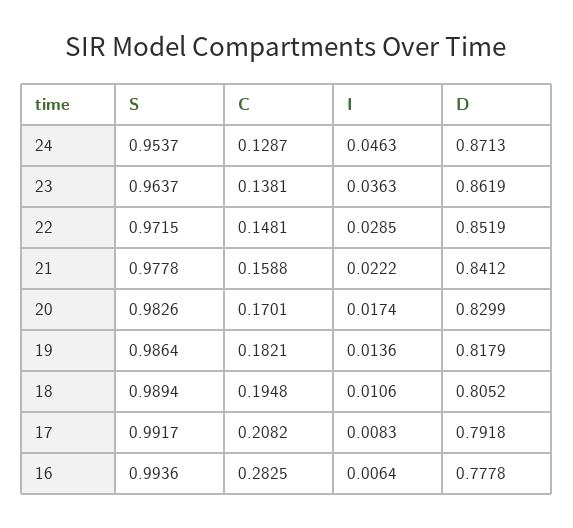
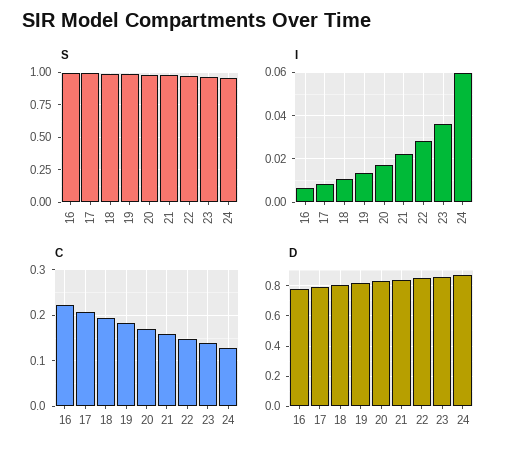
I, 24: 0.0463 -> 0.06
C, 16: 0.2825 -> 0.22

